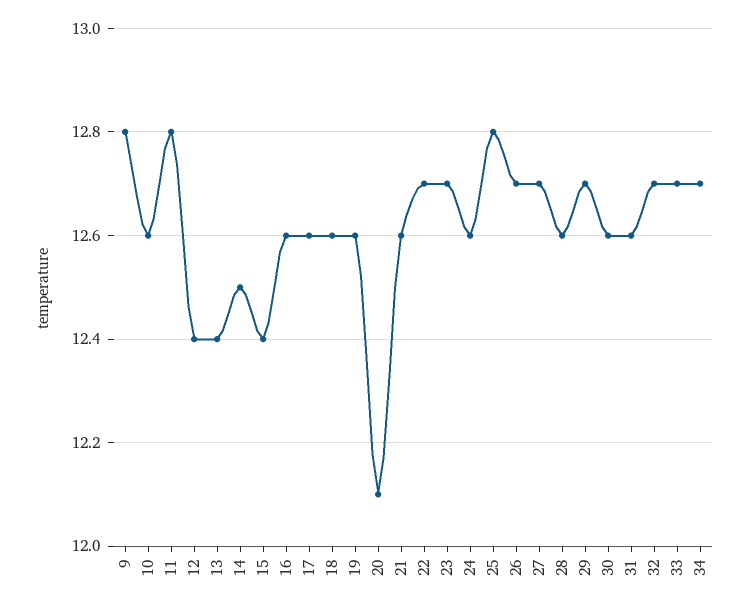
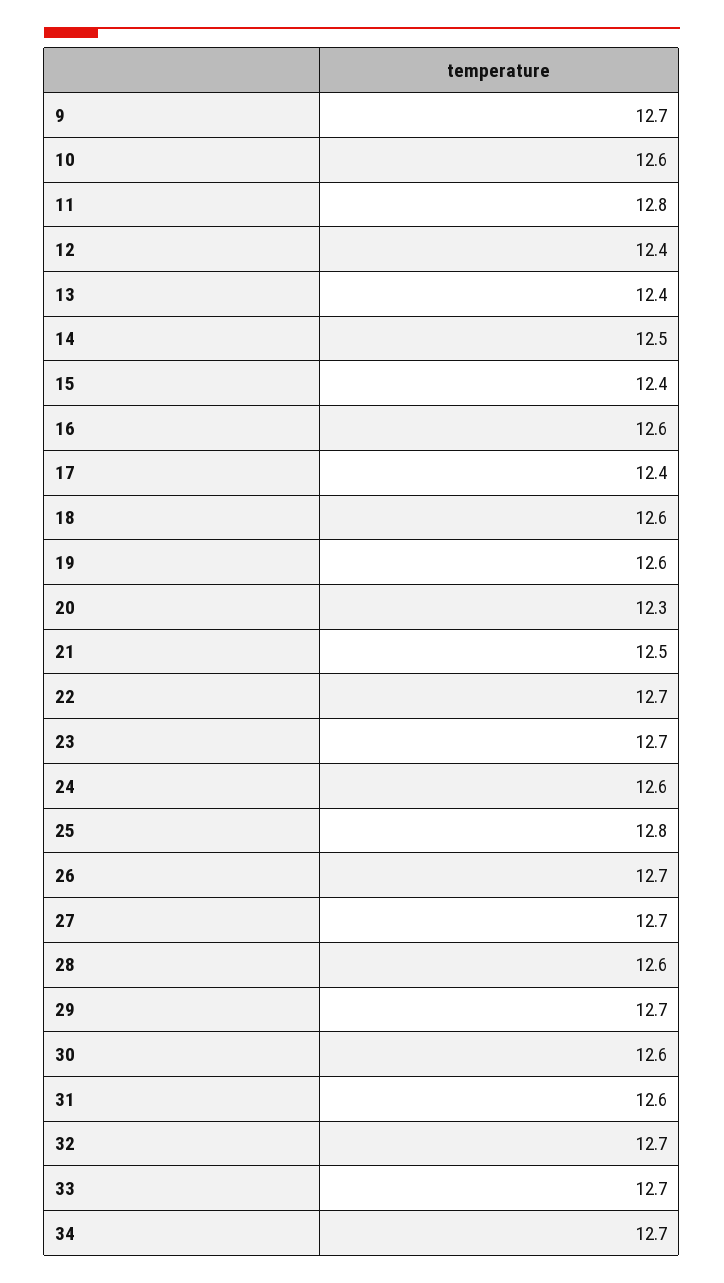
9: 12.8 -> 12.7
17: 12.6 -> 12.4
20: 12.1 -> 12.3
21: 12.6 -> 12.5

